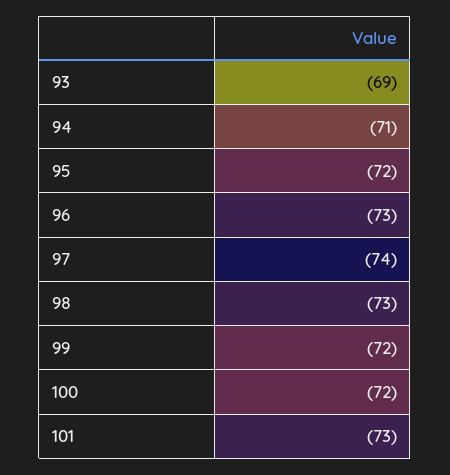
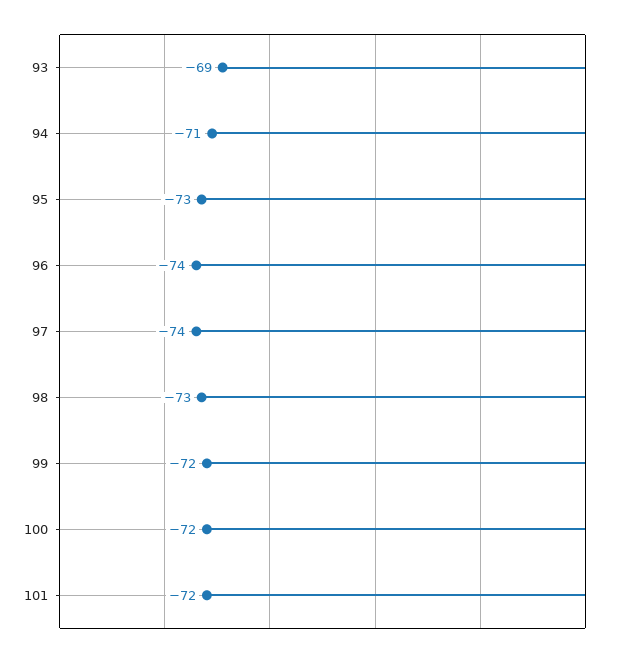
95: -72 -> -73
96: -73 -> -74
101: -73 -> -72

